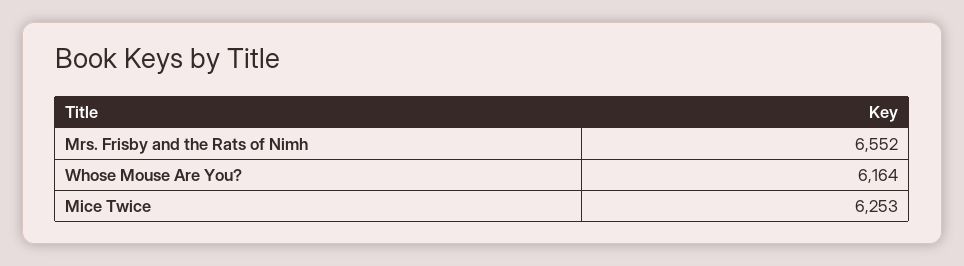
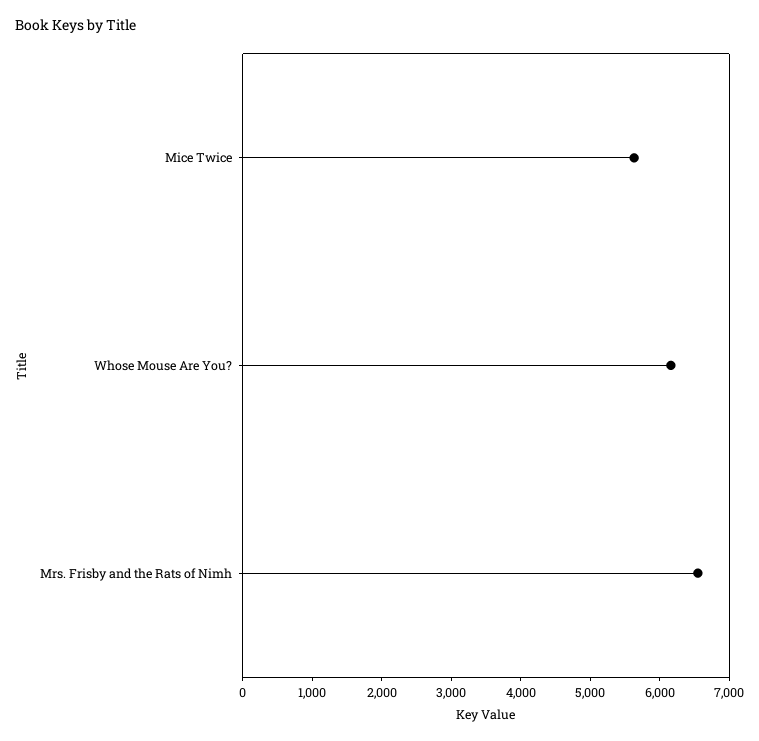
Mice Twice: 6253 -> 5600

